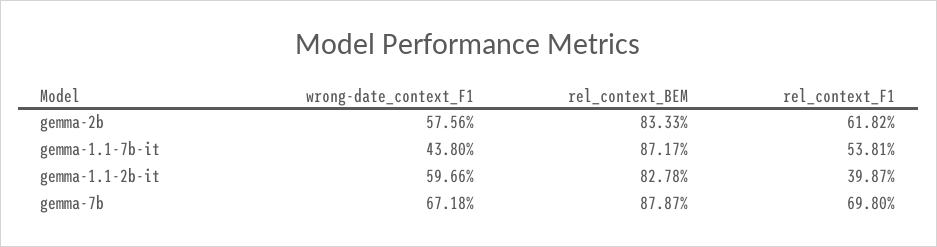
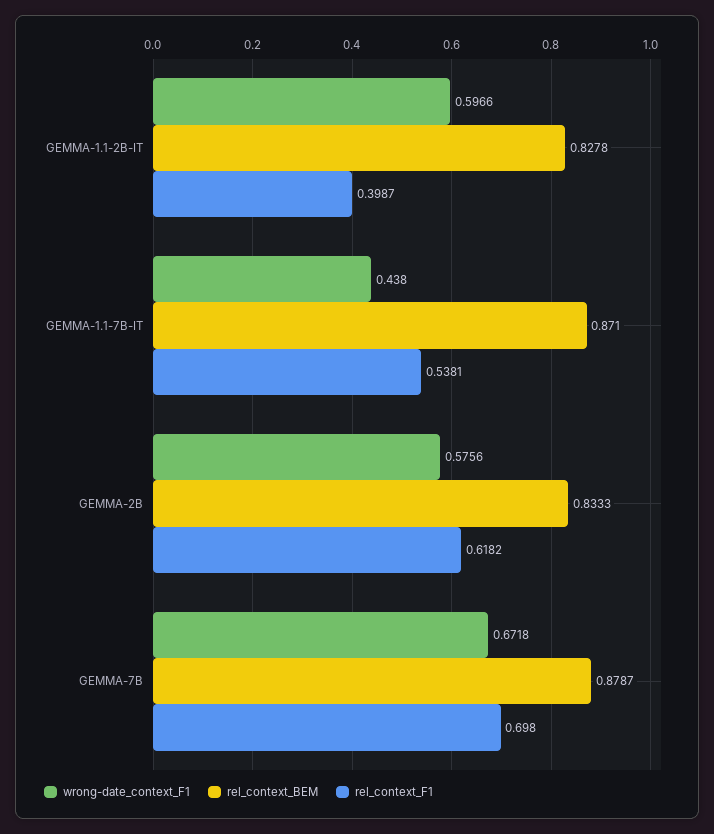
rel_context_BEM, gemma-1.1-7b-it: 0.8717 -> 0.871

